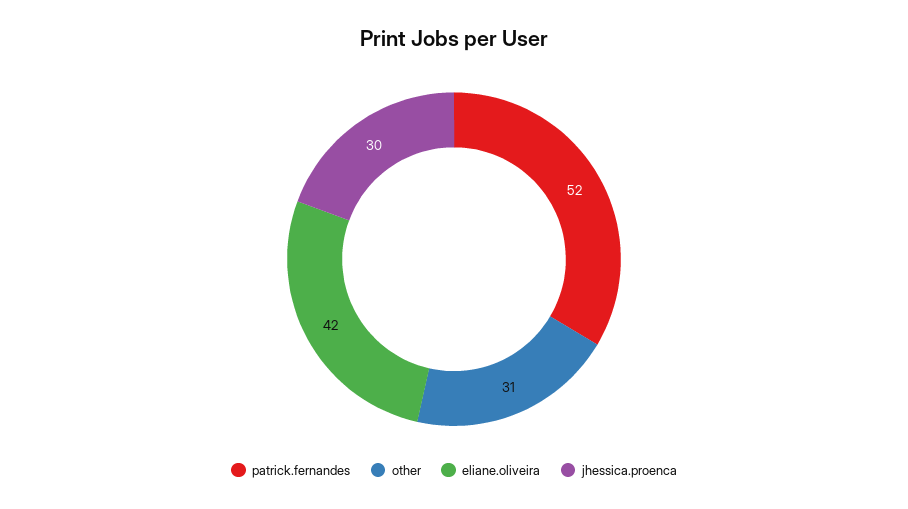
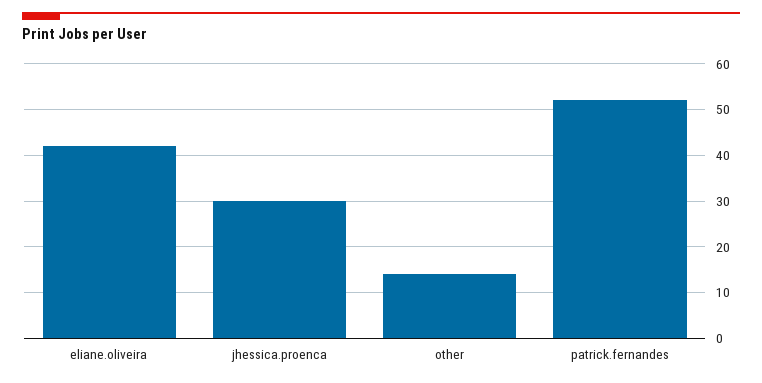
other: 31 -> 15

